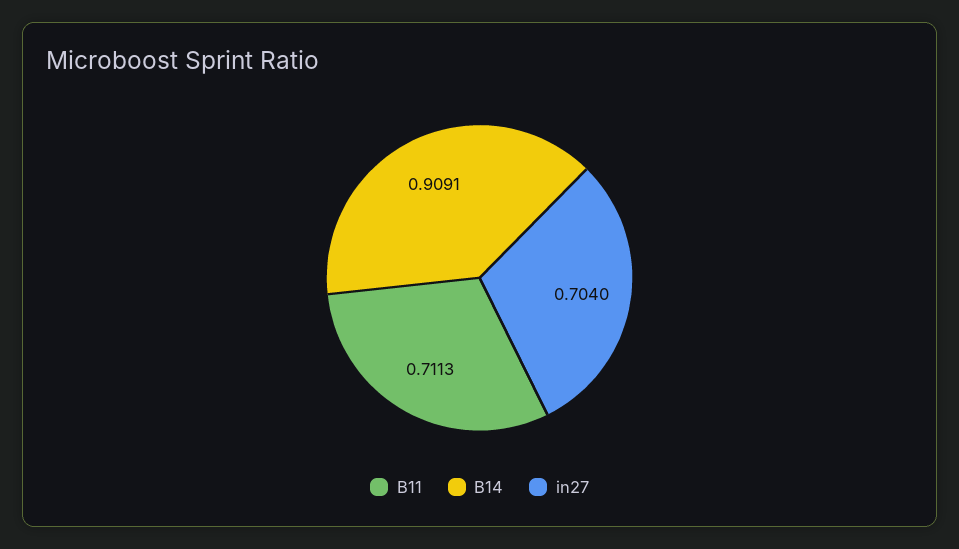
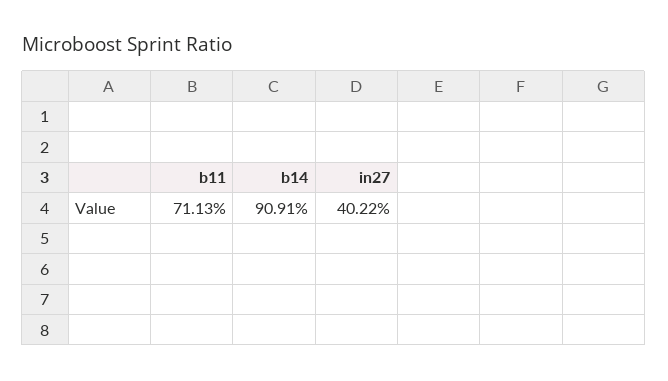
in27: 0.704 -> 0.4022

